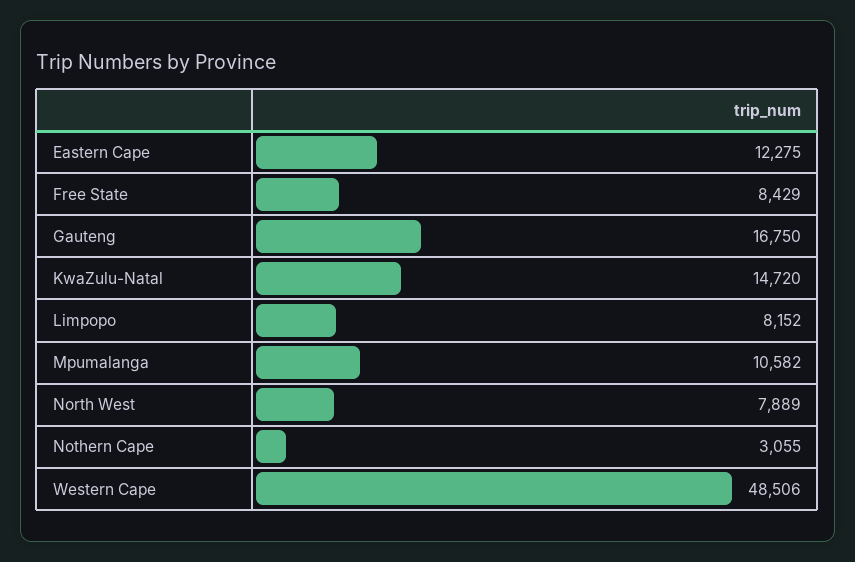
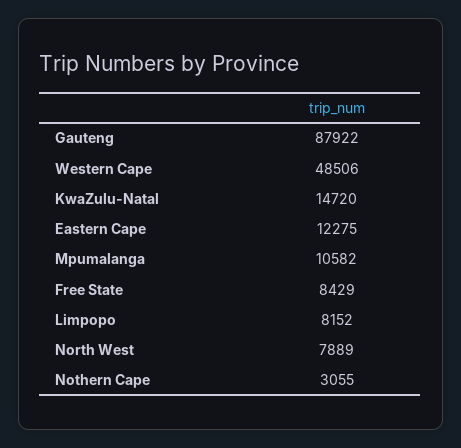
Gauteng: 16750 -> 87922

